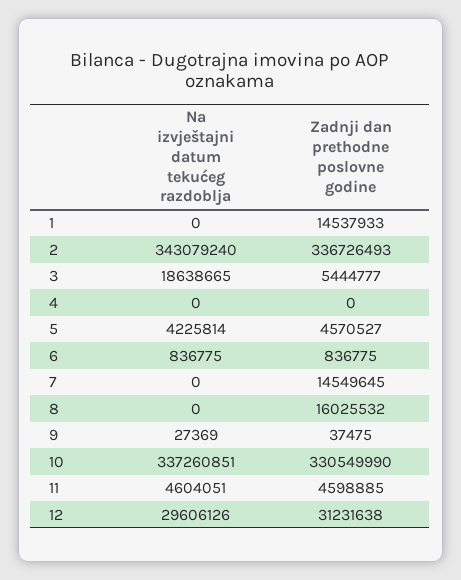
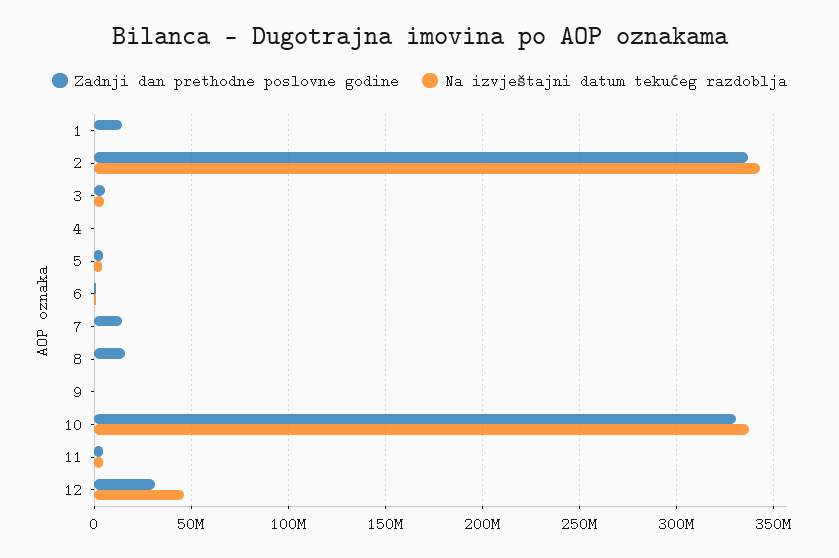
Na izvještajni datum tekućeg razdoblja, 3: 18638665 -> 5000000
Na izvještajni datum tekućeg razdoblja, 12: 29606126 -> 45000000

